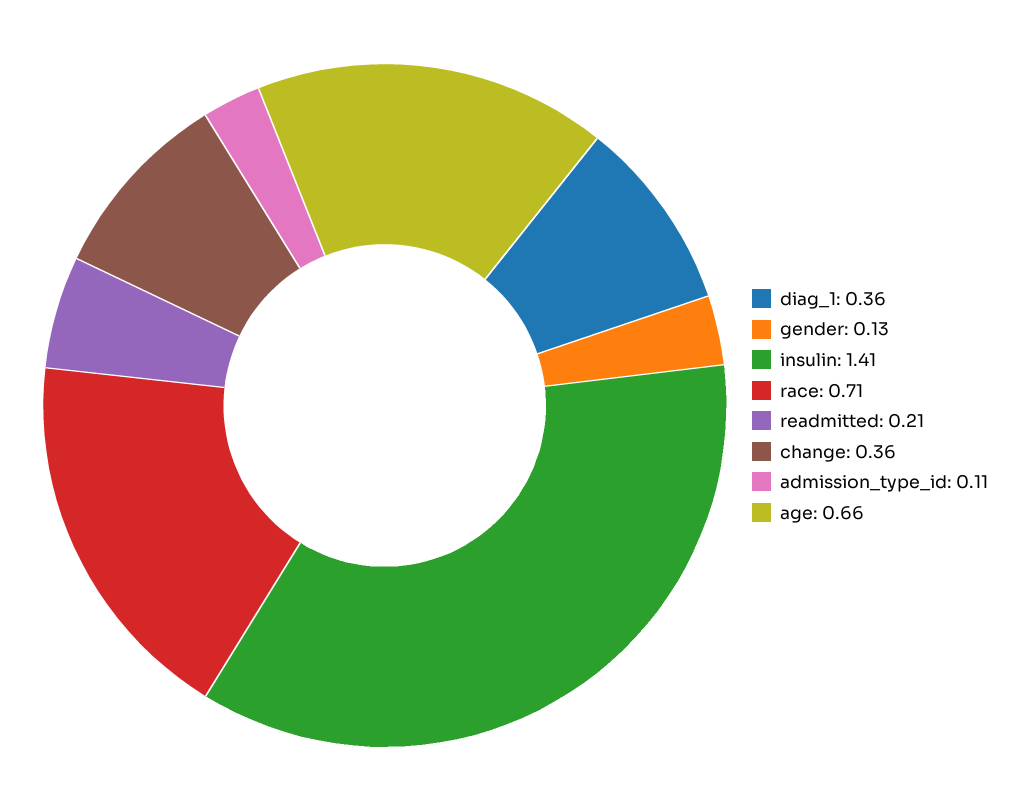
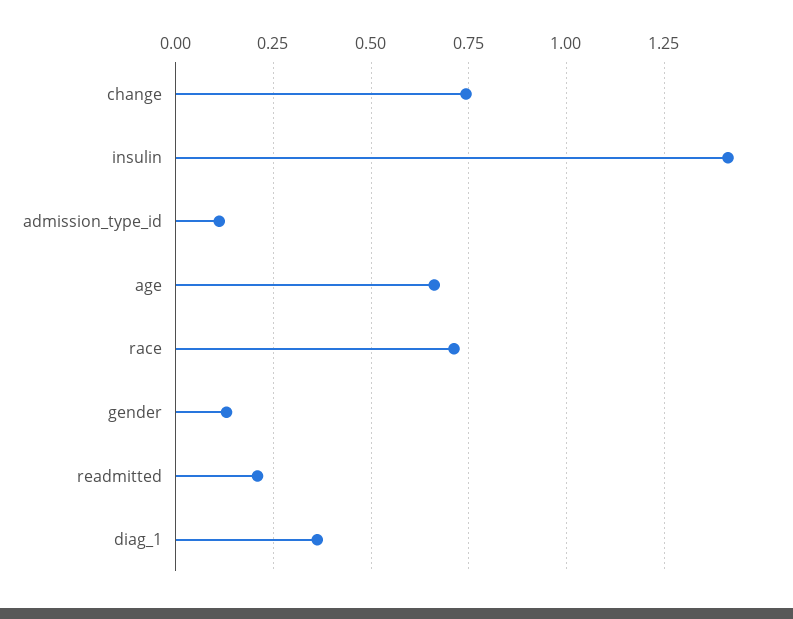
change: 0.36 -> 0.75

